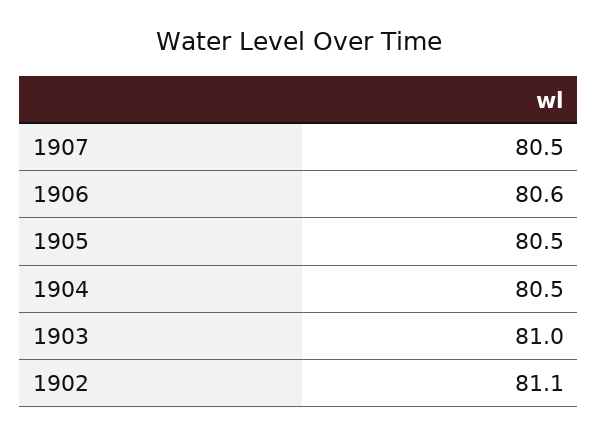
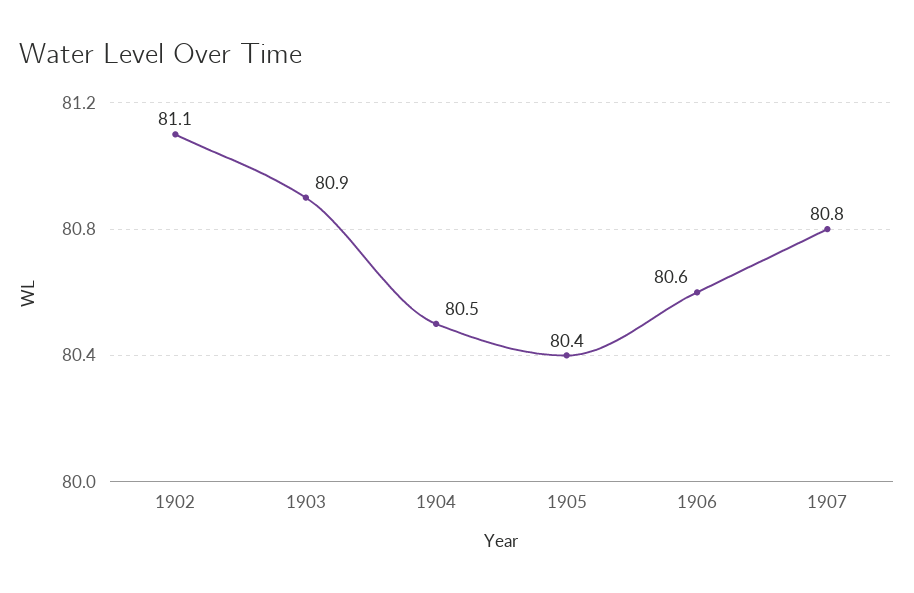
1907: 80.5 -> 80.8
1905: 80.5 -> 80.4
1903: 81 -> 80.9

